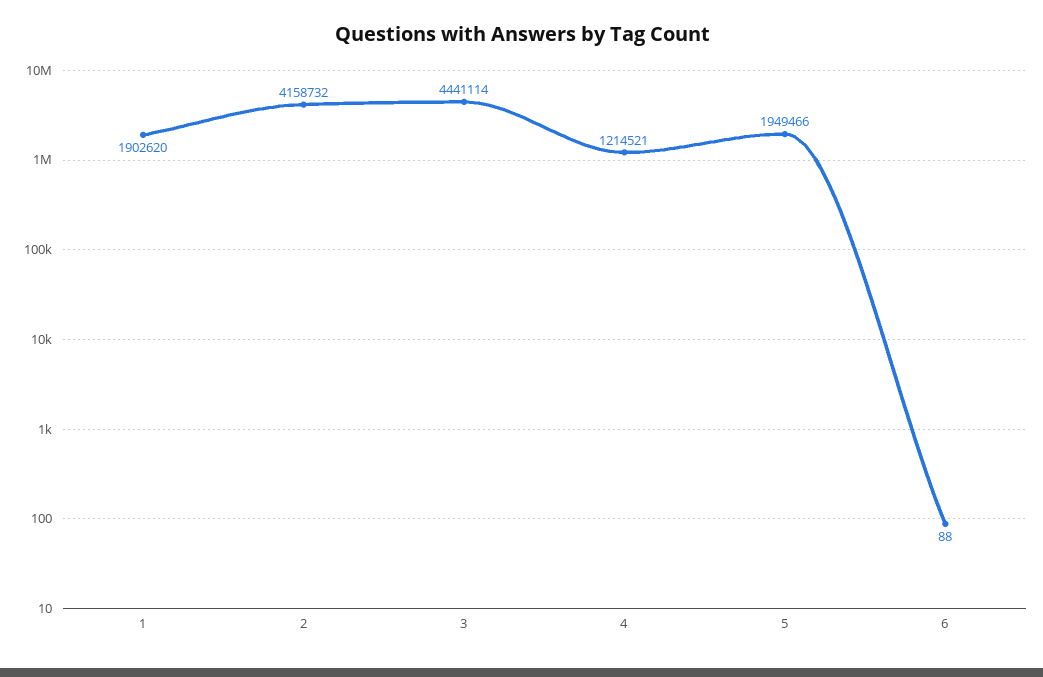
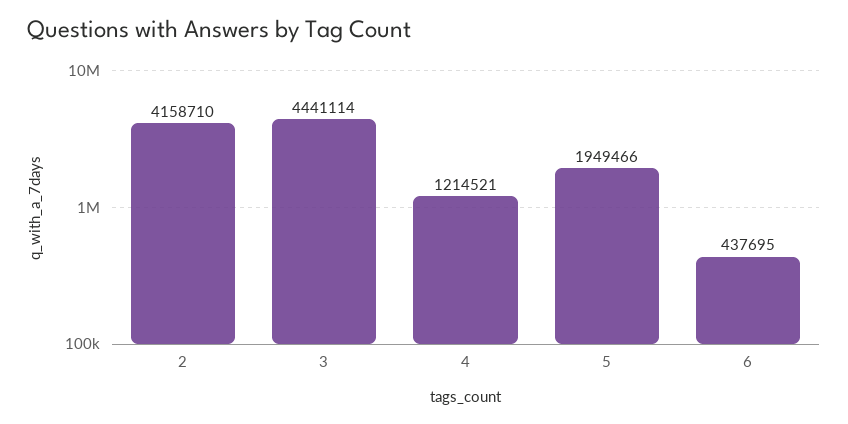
1: 1902620 -> none
2: 4158732 -> 4158710
6: 88 -> 437695

